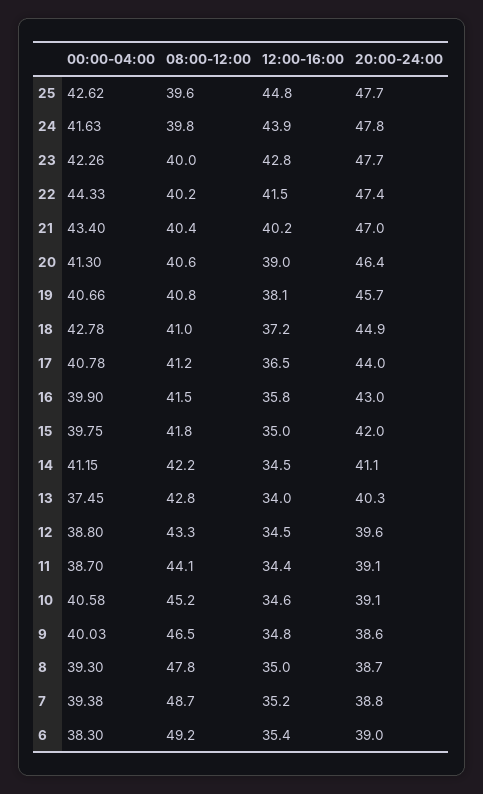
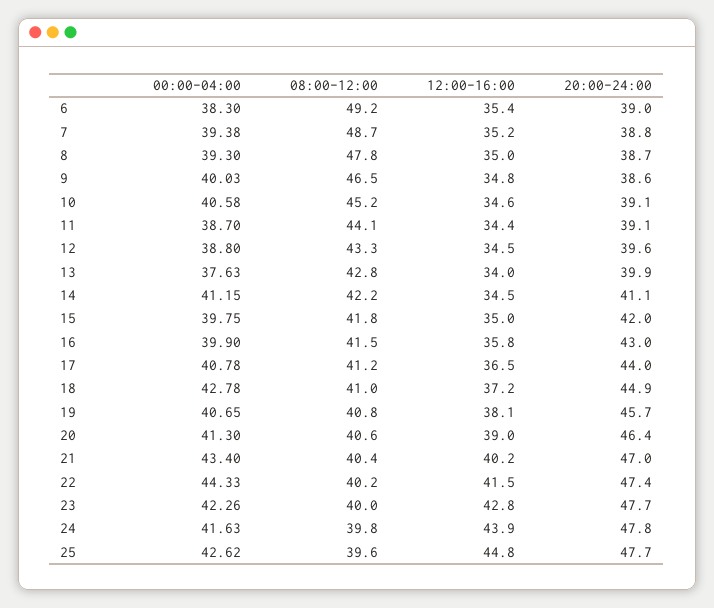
00:00-04:00, 19: 40.66 -> 40.65
00:00-04:00, 13: 37.45 -> 37.63
20:00-24:00, 13: 40.3 -> 39.9

